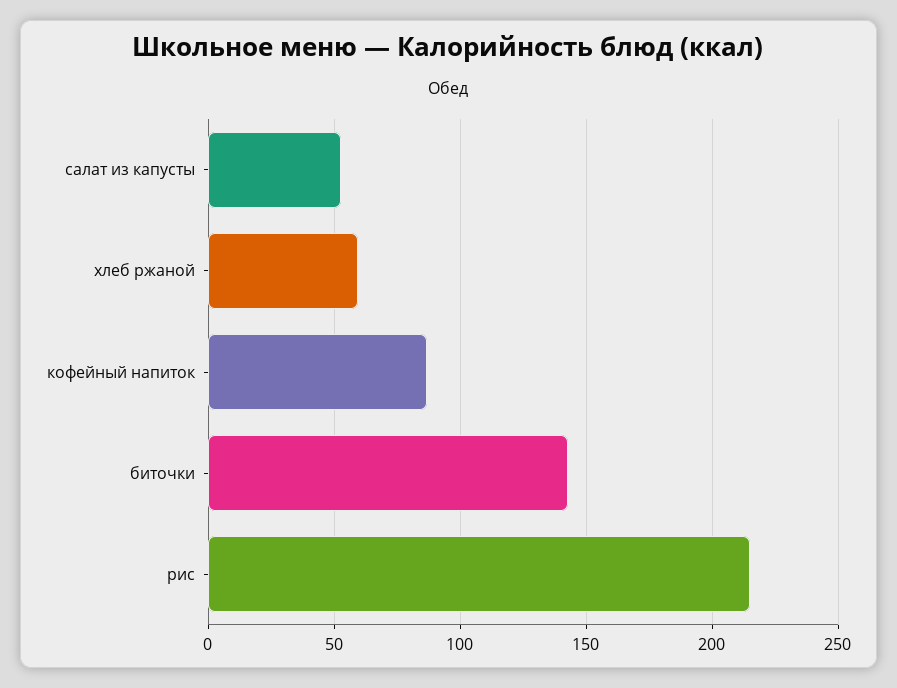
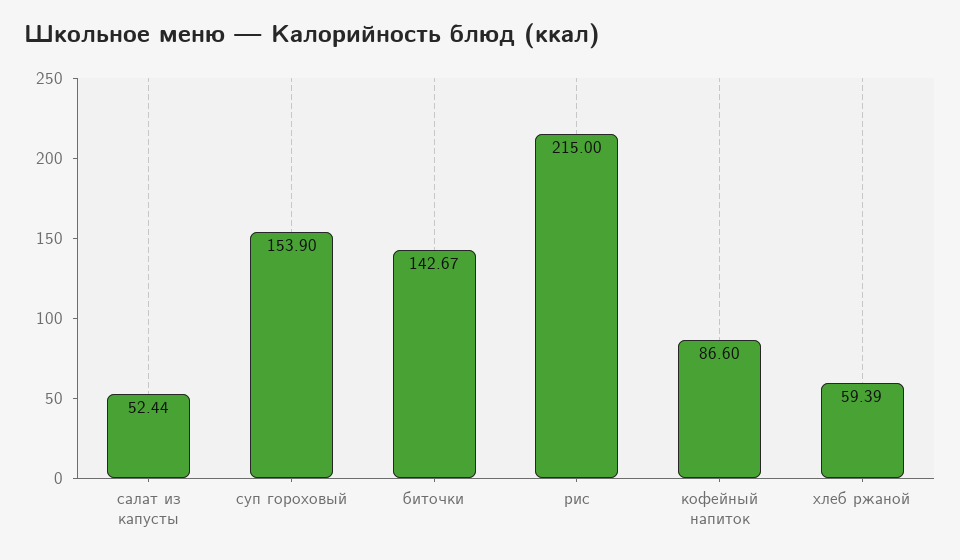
суп гороховый: none -> 153.9

